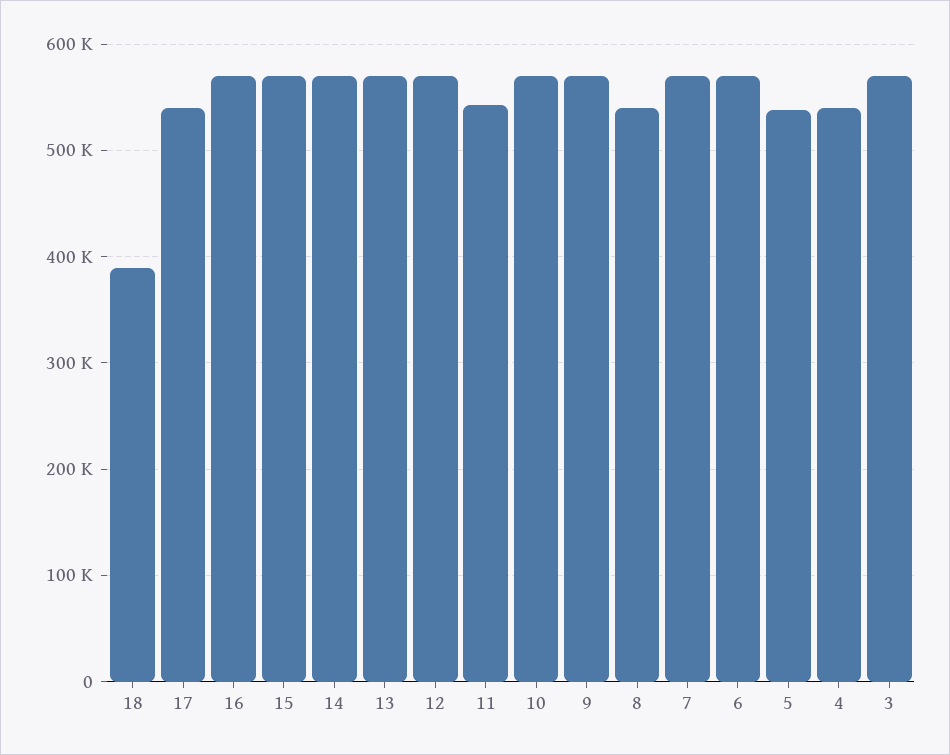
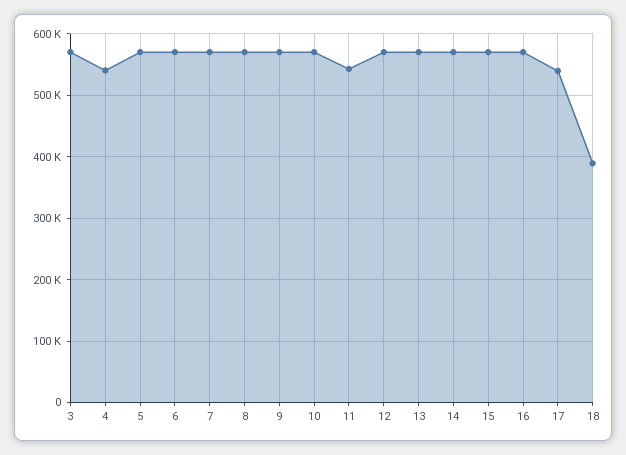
8: 540000 -> 570000
5: 540000 -> 570000

